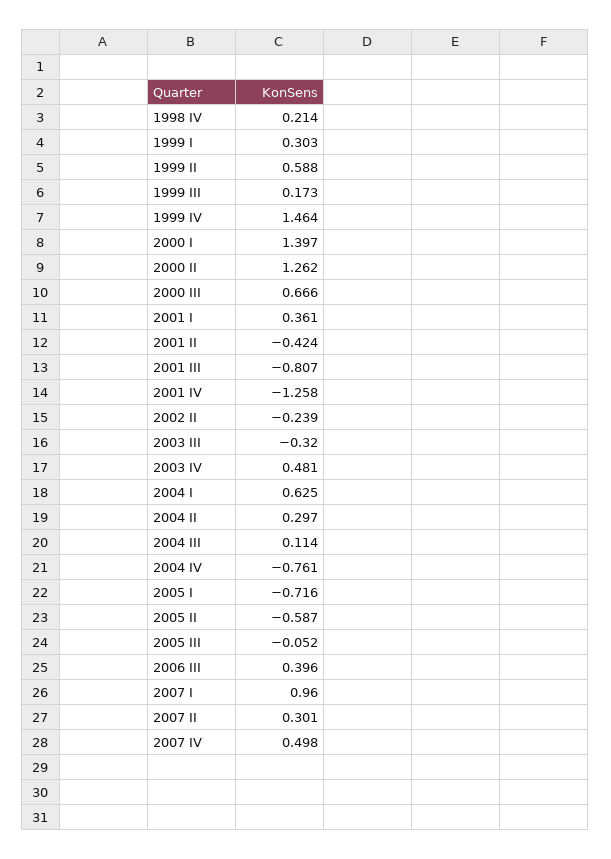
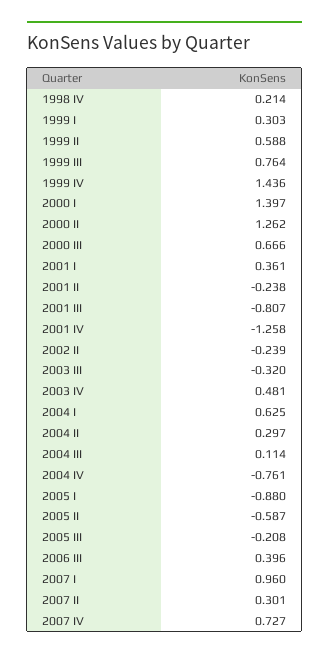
1999 III: 0.173 -> 0.764
1999 IV: 1.464 -> 1.436
2001 II: -0.424 -> -0.238
2005 I: -0.716 -> -0.88
2005 III: -0.052 -> -0.208
2007 IV: 0.498 -> 0.727

